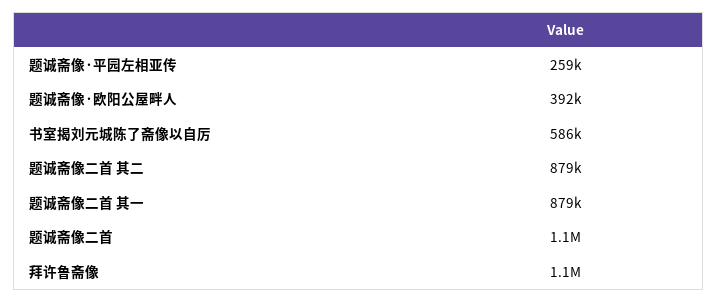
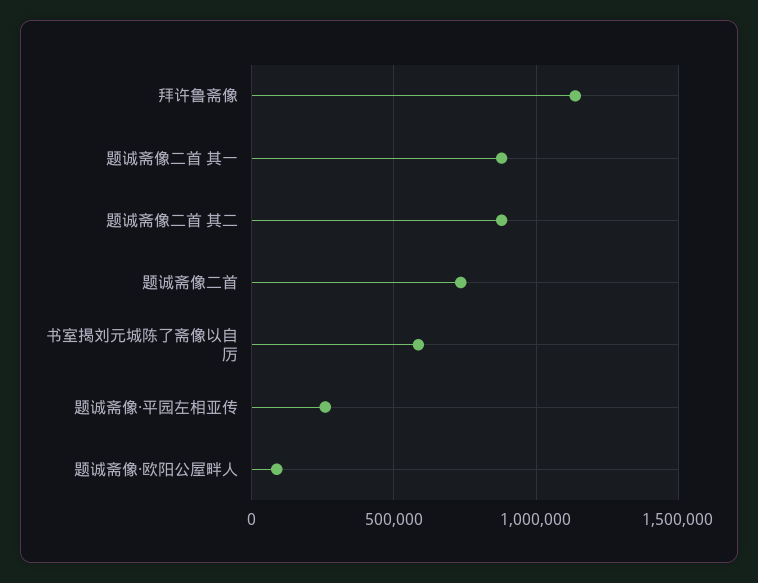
题诚斋像·欧阳公屋畔人: 392000 -> 100000
题诚斋像二首: 1100000 -> 750000

